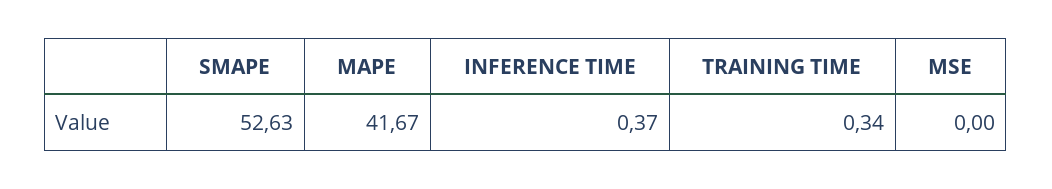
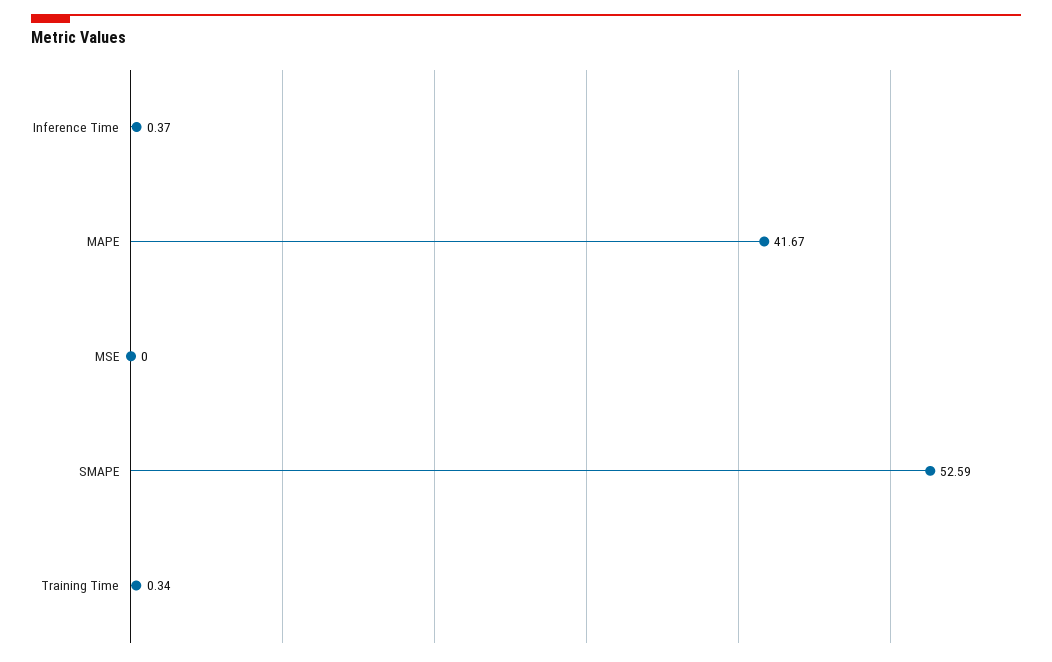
SMAPE: 52.63 -> 52.59

